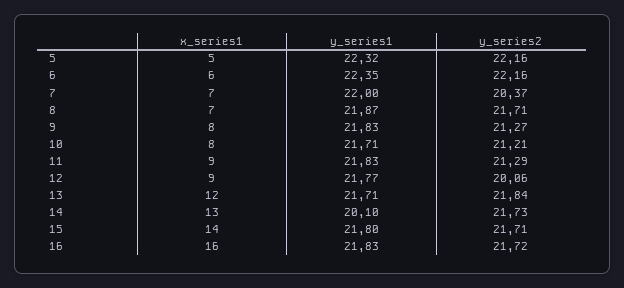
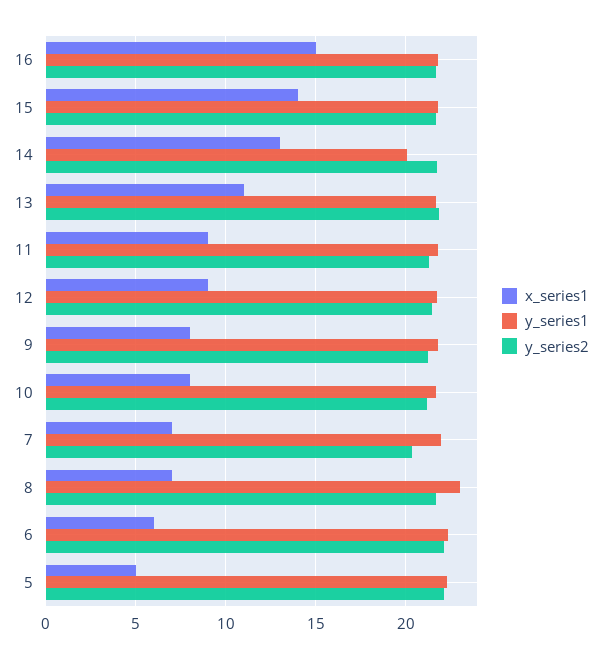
y_series1, 8: 21.87 -> 23
y_series2, 12: 20.06 -> 21.5
x_series1, 13: 12 -> 11
x_series1, 16: 16 -> 15

